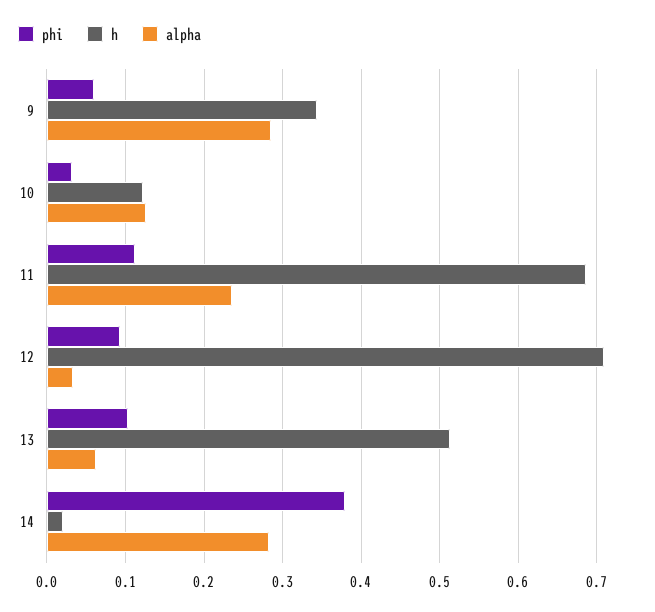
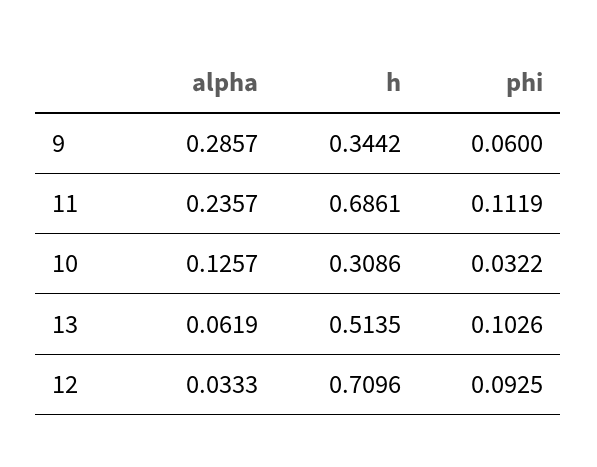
h, 10: 0.12 -> 0.3086
phi, 14: 0.38 -> none
h, 14: 0.02 -> none
alpha, 14: 0.28 -> none

